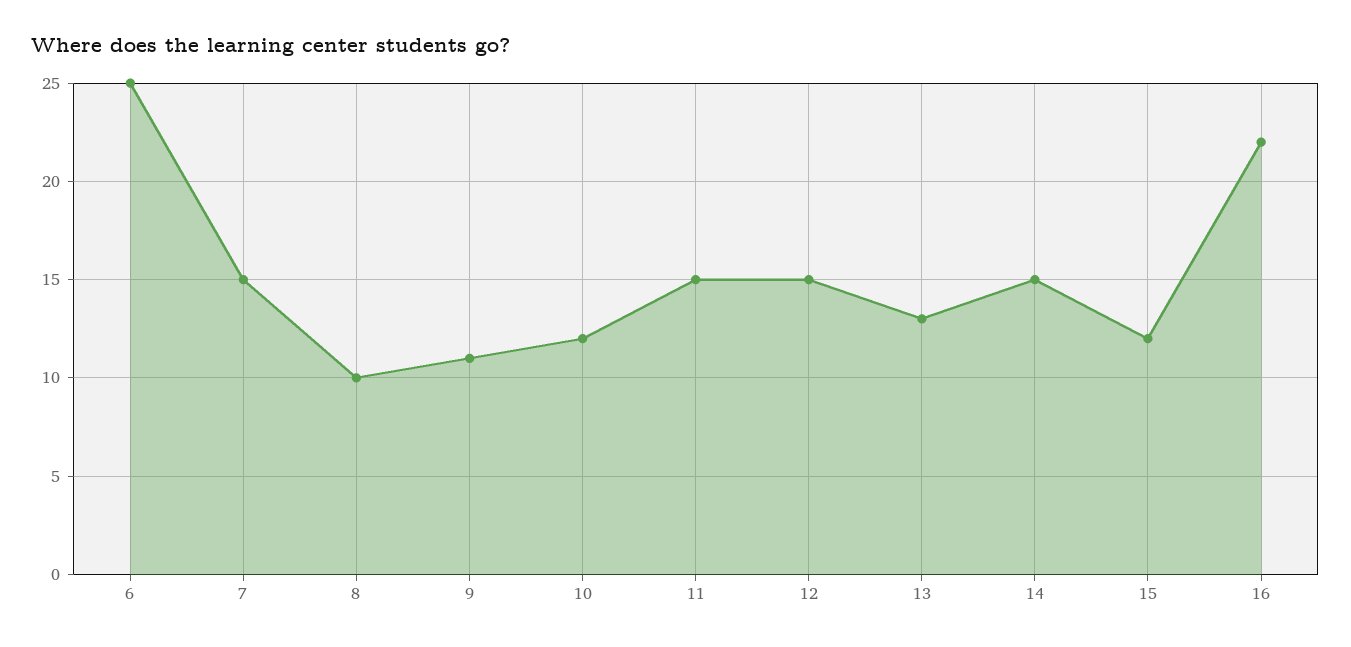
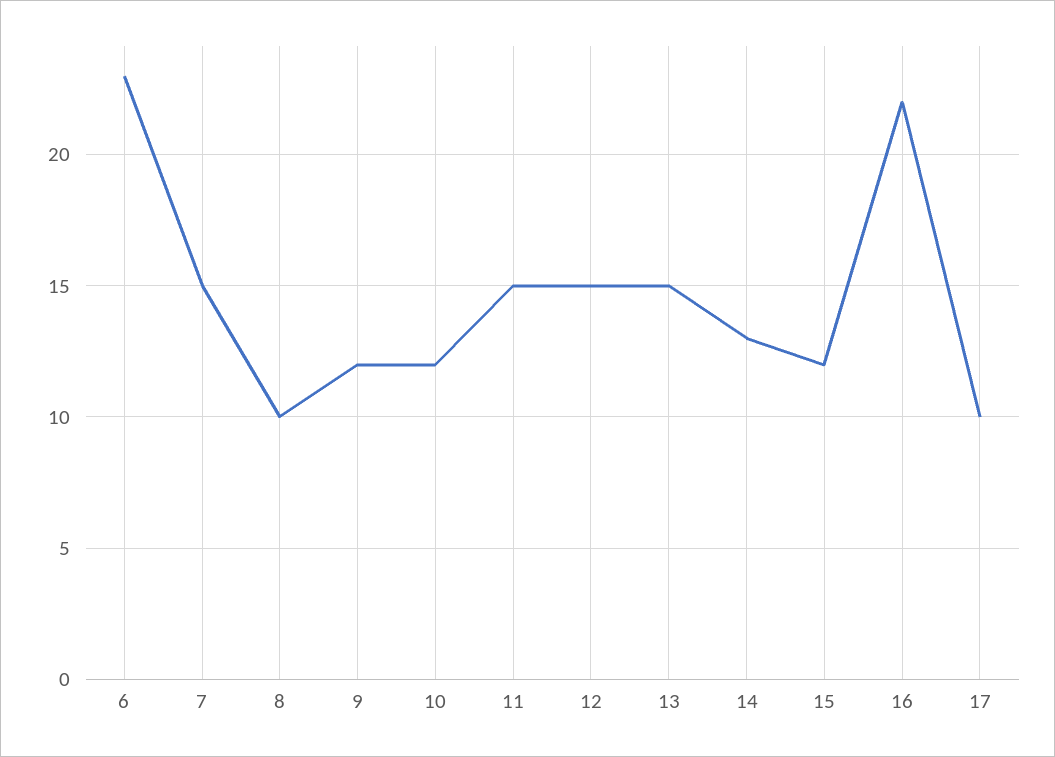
6: 25 -> 23
9: 11 -> 12
13: 13 -> 15
14: 15 -> 13
17: none -> 10

